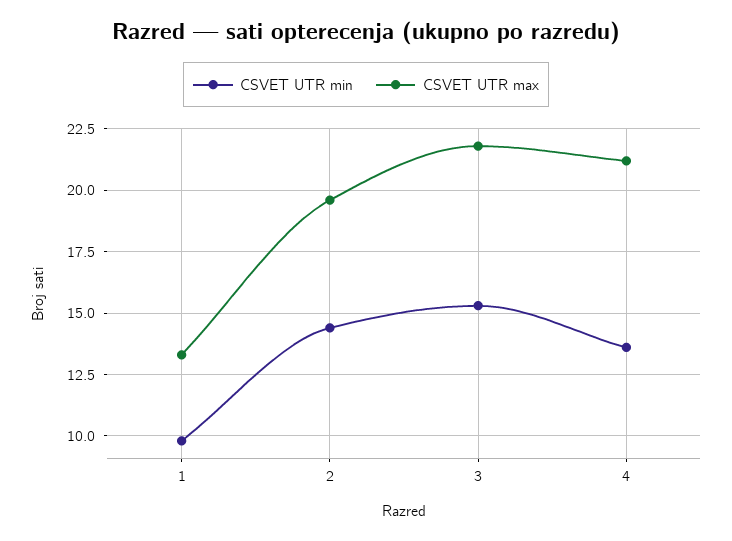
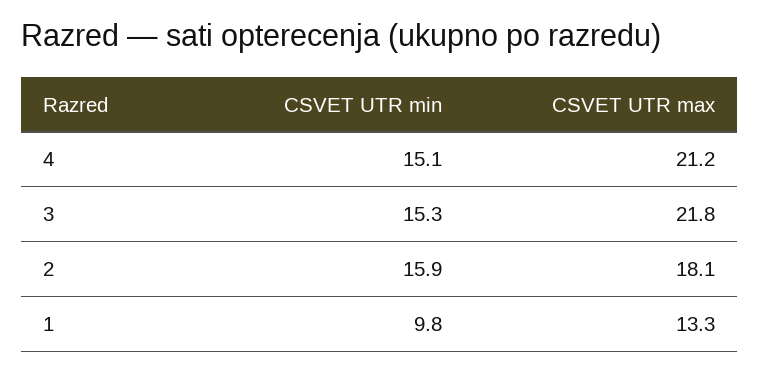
CSVET UTR min, 2: 14.5 -> 15.9
CSVET UTR max, 2: 19.5 -> 18.1
CSVET UTR min, 4: 13.5 -> 15.1

